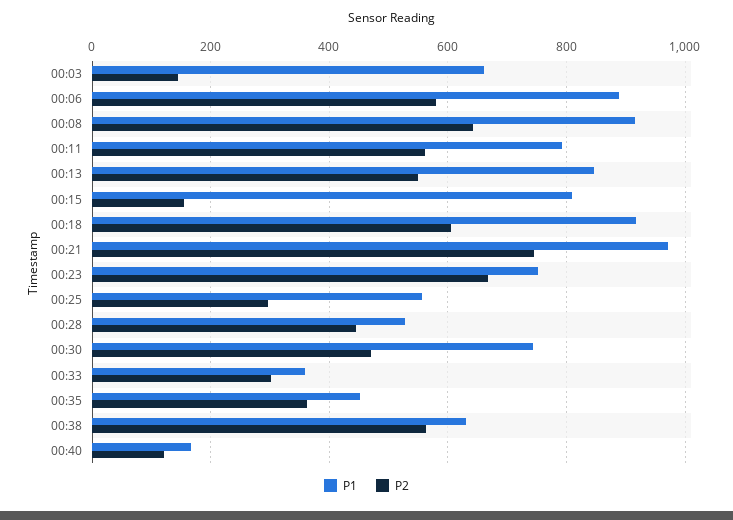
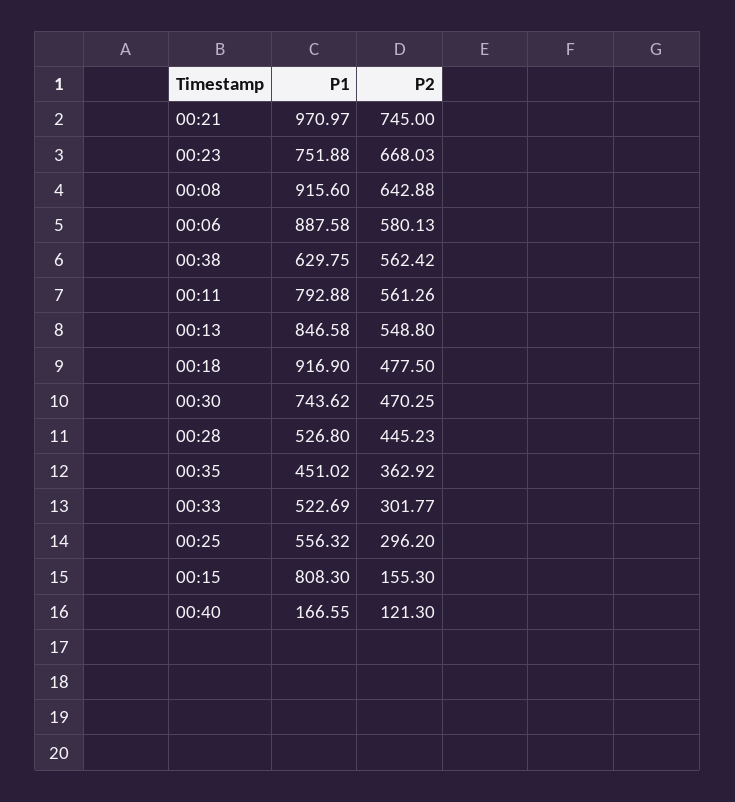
P1, 00:03: 660 -> none
P2, 00:03: 140 -> none
P2, 00:18: 600 -> 477.5
P1, 00:33: 360 -> 522.69

